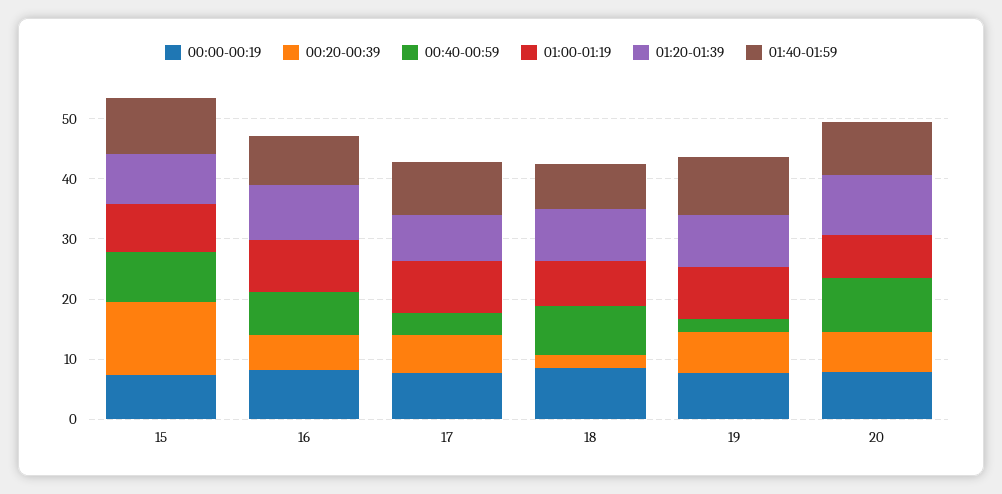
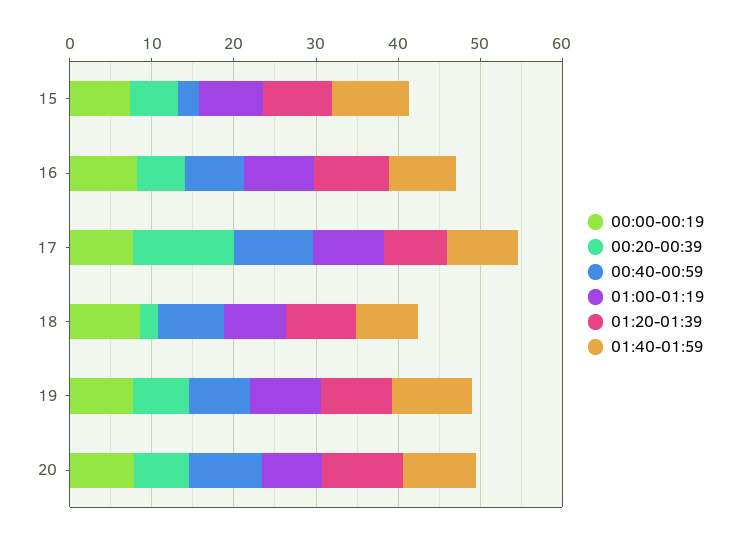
00:20-00:39, 15: 12 -> 6
00:40-00:59, 15: 8 -> 2
00:20-00:39, 17: 6 -> 12
00:40-00:59, 17: 4 -> 10
00:40-00:59, 19: 2 -> 8

